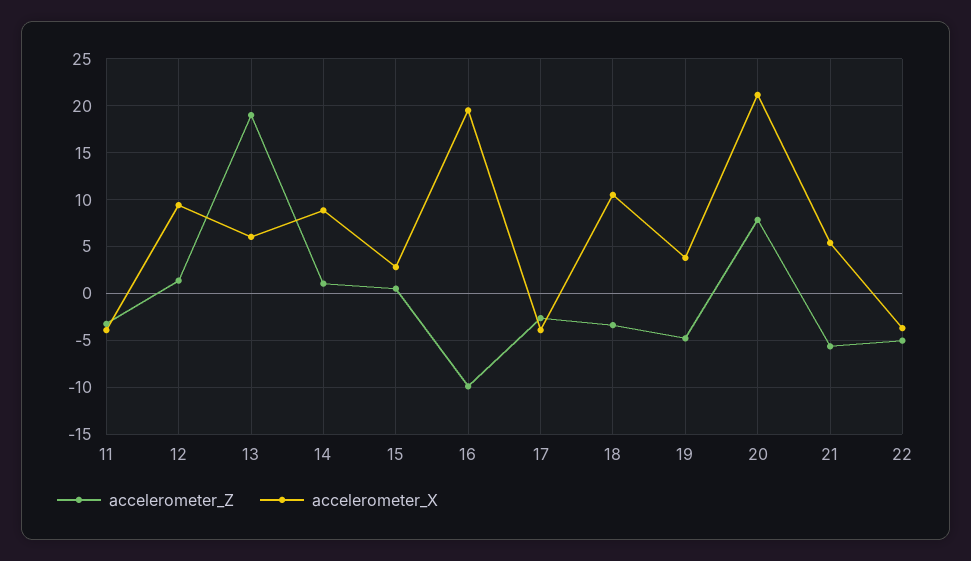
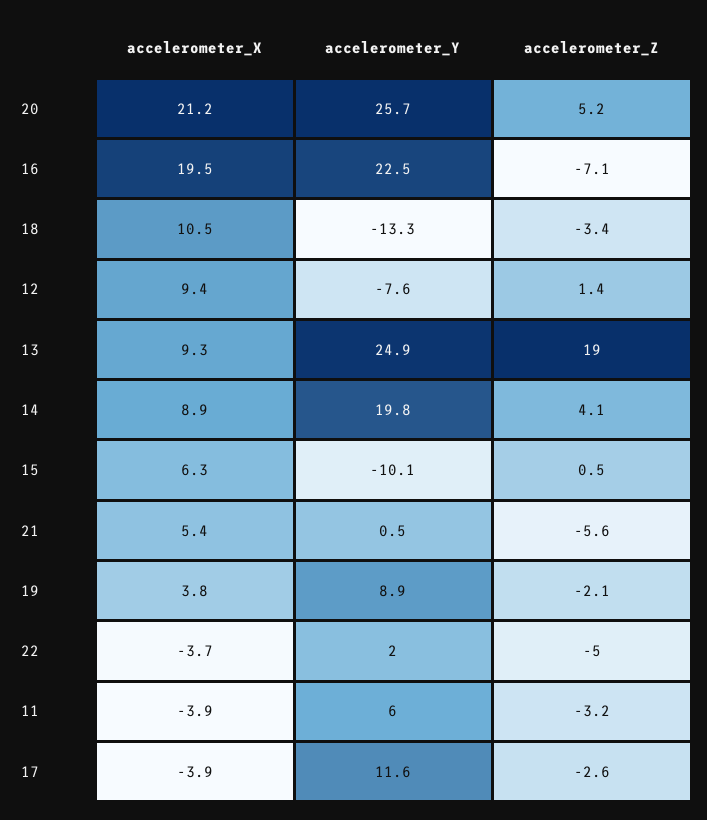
accelerometer_X, 13: 6 -> 9.3
accelerometer_Z, 14: 1 -> 4.1
accelerometer_X, 15: 3 -> 6.3
accelerometer_Z, 16: -10 -> -7.1
accelerometer_Z, 19: -5 -> -2.1
accelerometer_Z, 20: 8 -> 5.2
accelerometer_Y, 20: none -> 25.7
accelerometer_Y, 16: none -> 22.5
accelerometer_Y, 18: none -> -13.3
accelerometer_Y, 12: none -> -7.6
accelerometer_Y, 13: none -> 24.9
accelerometer_Y, 14: none -> 19.8
accelerometer_Y, 15: none -> -10.1
accelerometer_Y, 21: none -> 0.5
accelerometer_Y, 19: none -> 8.9
accelerometer_Y, 22: none -> 2
accelerometer_Y, 11: none -> 6
accelerometer_Y, 17: none -> 11.6

